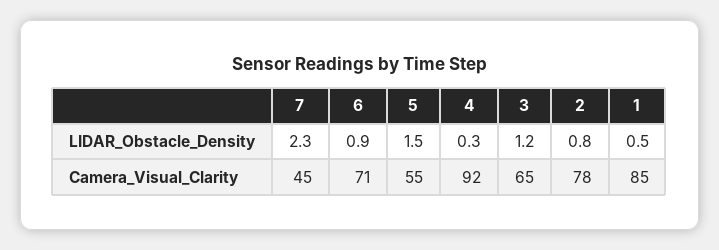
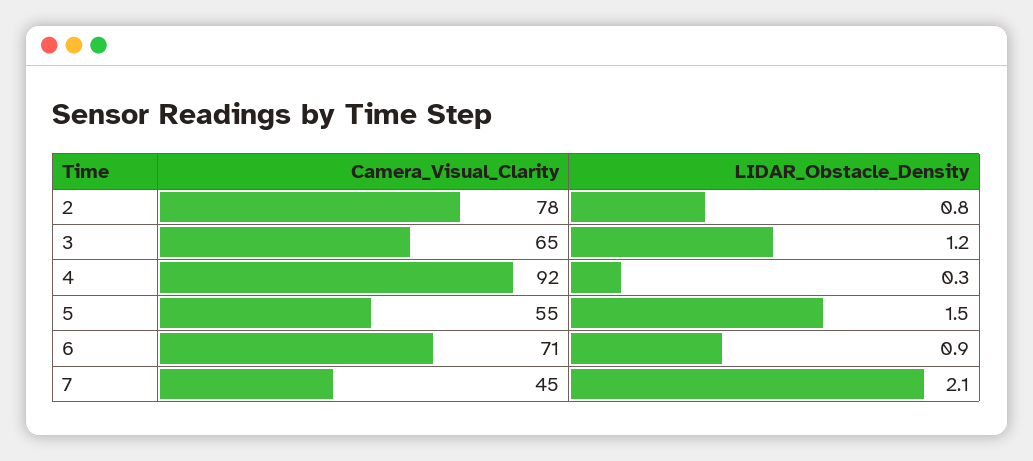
7, LIDAR_Obstacle_Density: 2.3 -> 2.1
1, LIDAR_Obstacle_Density: 0.5 -> none
1, Camera_Visual_Clarity: 85 -> none

